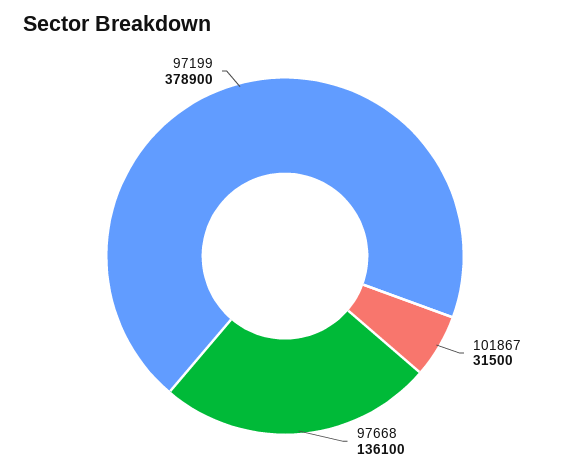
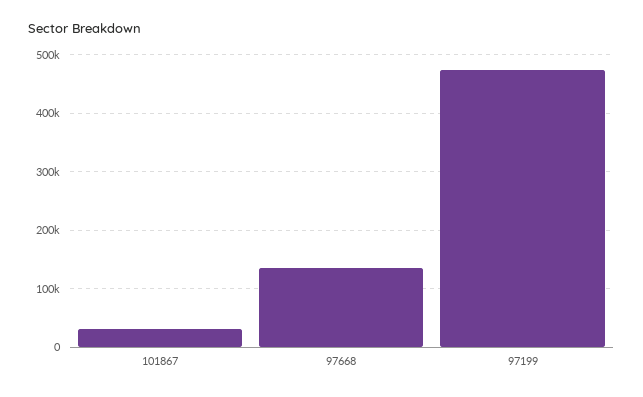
97199: 378900 -> 480000

